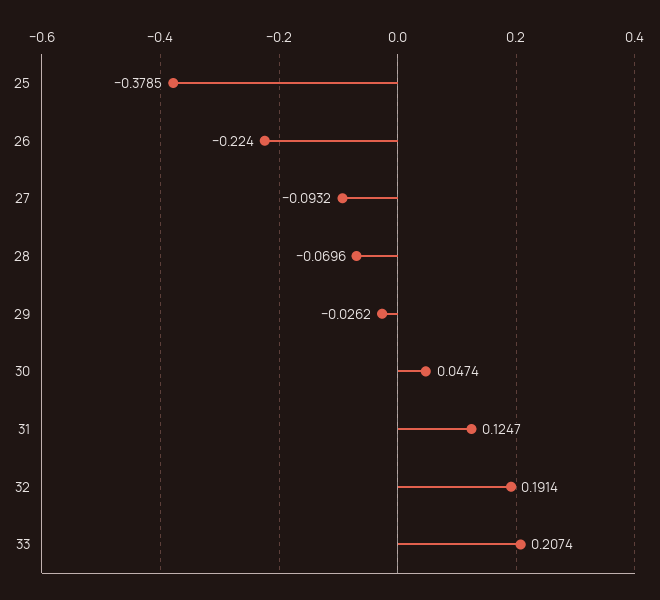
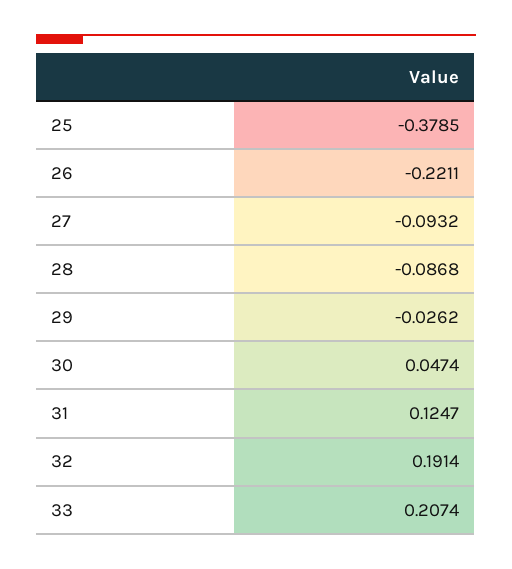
26: -0.224 -> -0.2211
28: -0.0696 -> -0.0868

